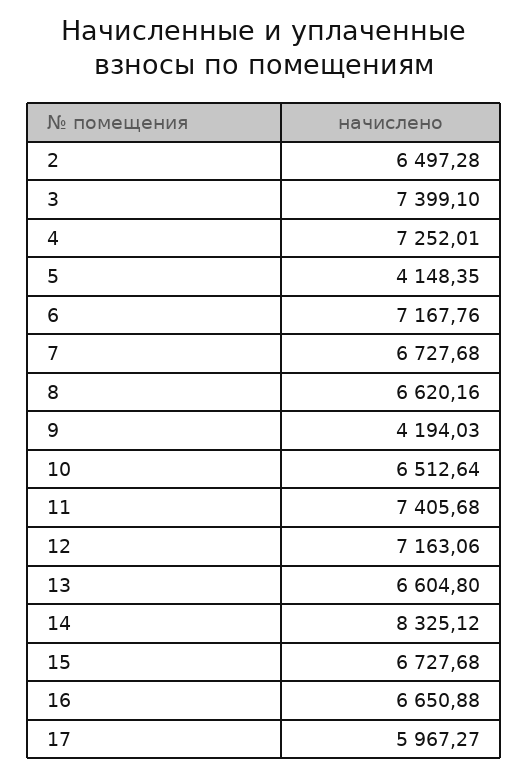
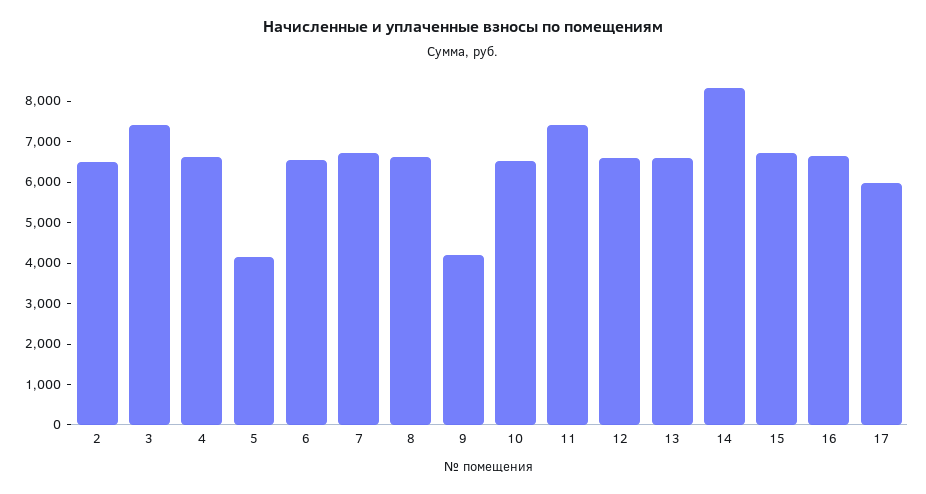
4: 7252.01 -> 6600
6: 7167.76 -> 6600
12: 7163.06 -> 6600

